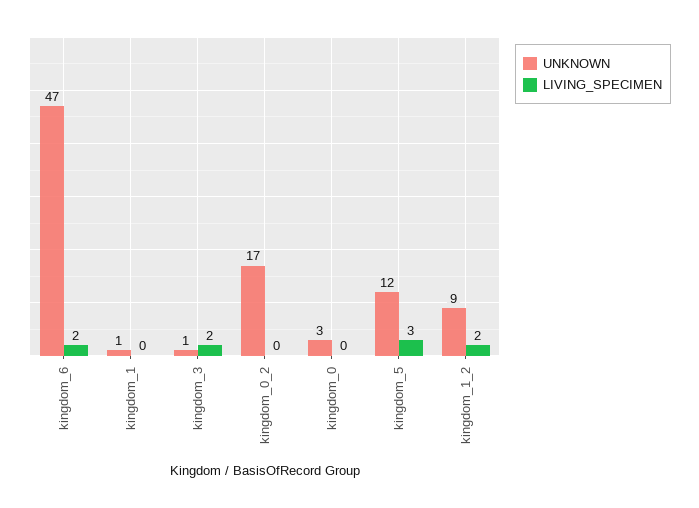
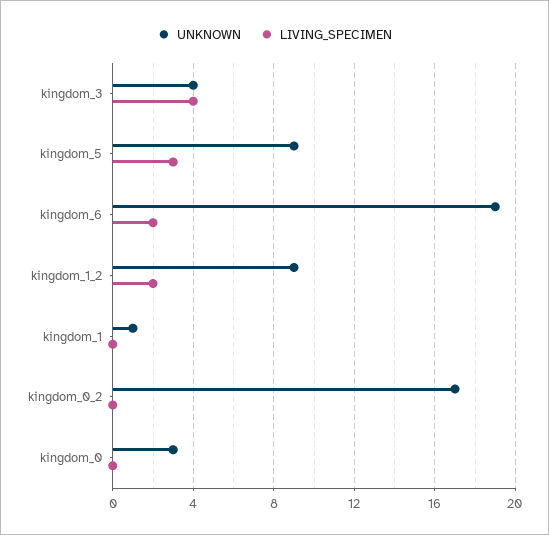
UNKNOWN, kingdom_6: 47 -> 19
UNKNOWN, kingdom_3: 1 -> 4
LIVING_SPECIMEN, kingdom_3: 2 -> 4
UNKNOWN, kingdom_5: 12 -> 9

